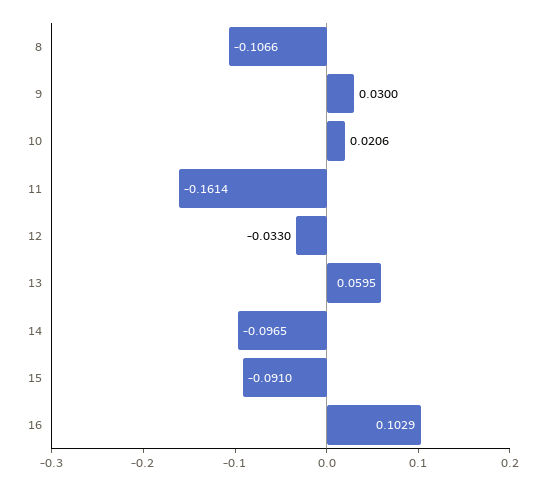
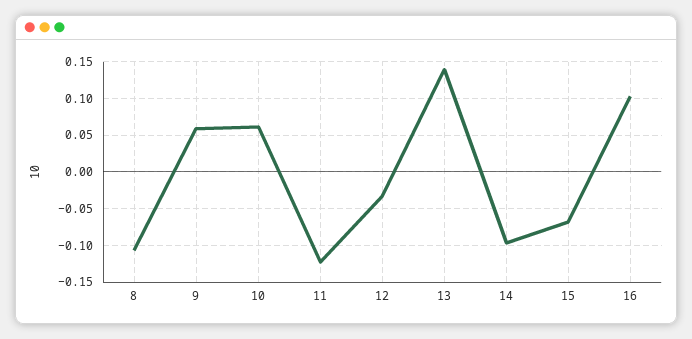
9: 0.03 -> 0.06
10: 0.0206 -> 0.06
11: -0.1614 -> -0.12
13: 0.0595 -> 0.14
15: -0.091 -> -0.07

